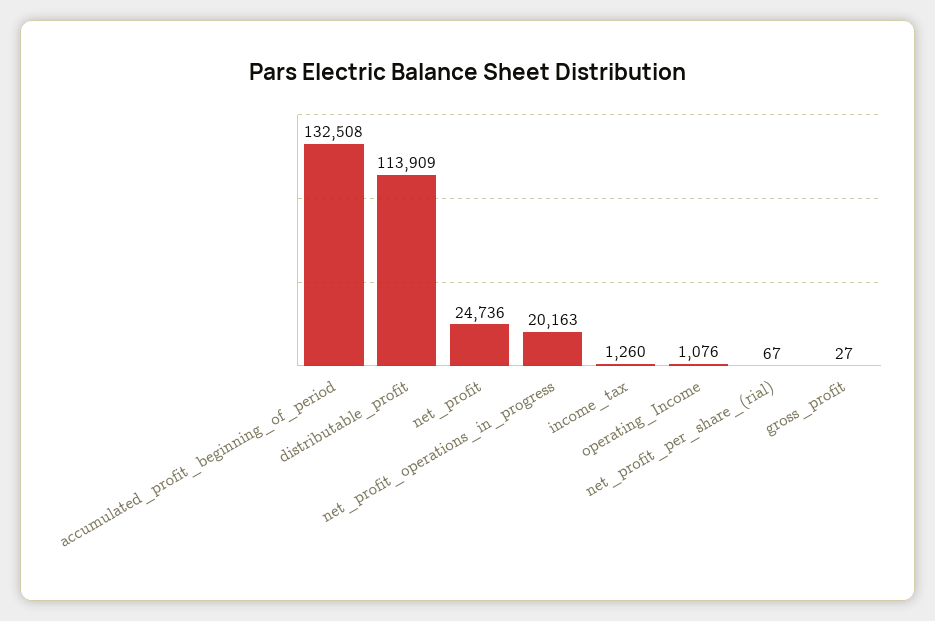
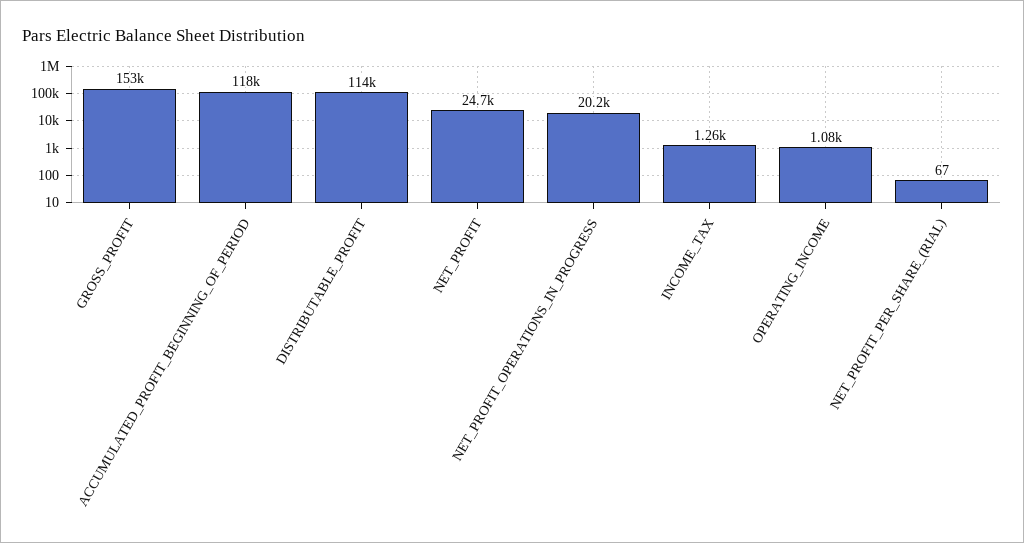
accumulated_profit_beginning_of_period: 132508 -> 118000
gross_profit: 27 -> 153000

